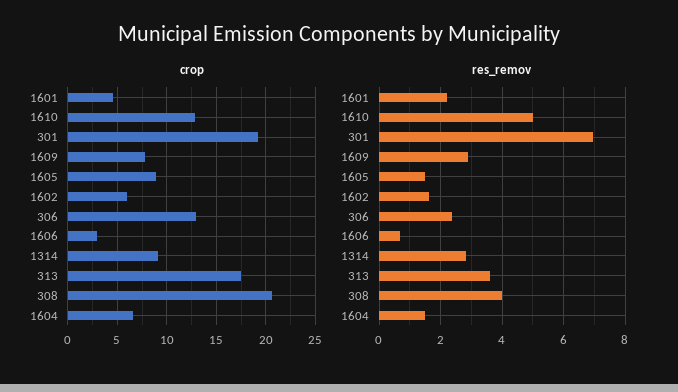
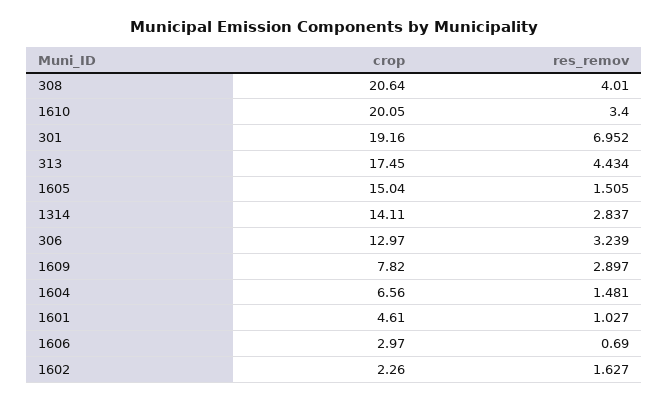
crop, 1610: 13 -> 20.05
crop, 1605: 9 -> 15.04
crop, 1602: 6 -> 2.26
crop, 1314: 9 -> 14.11
res_remov, 1601: 2.2 -> 1.027
res_remov, 1610: 5 -> 3.4
res_remov, 306: 2.4 -> 3.239
res_remov, 313: 3.6 -> 4.434

